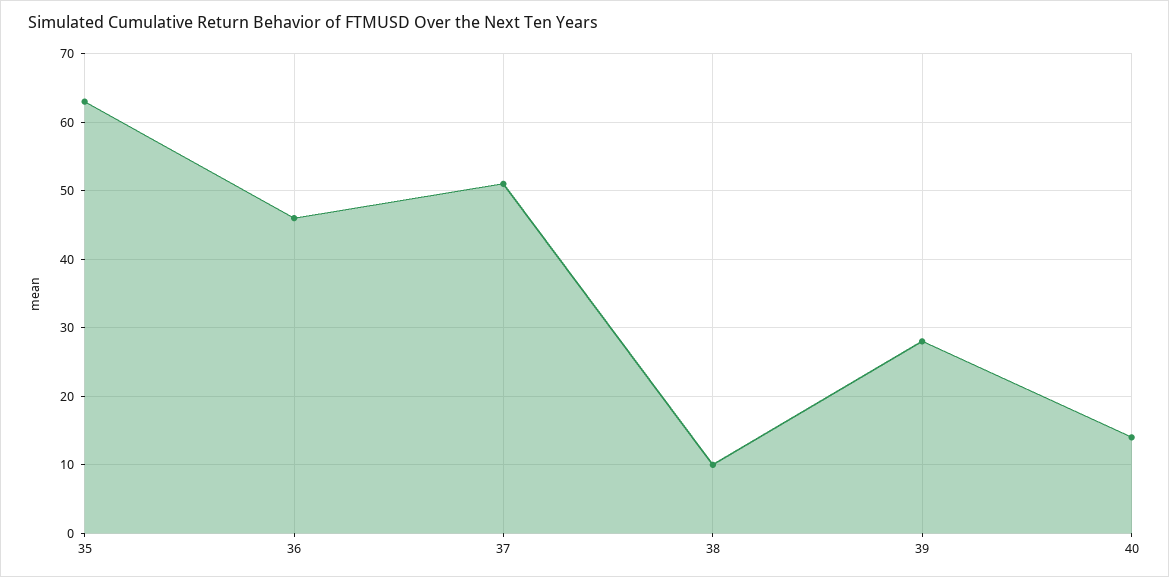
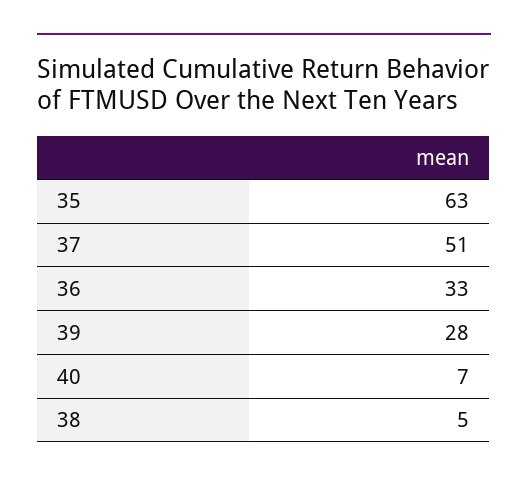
36: 46 -> 33
38: 10 -> 5
40: 14 -> 7

